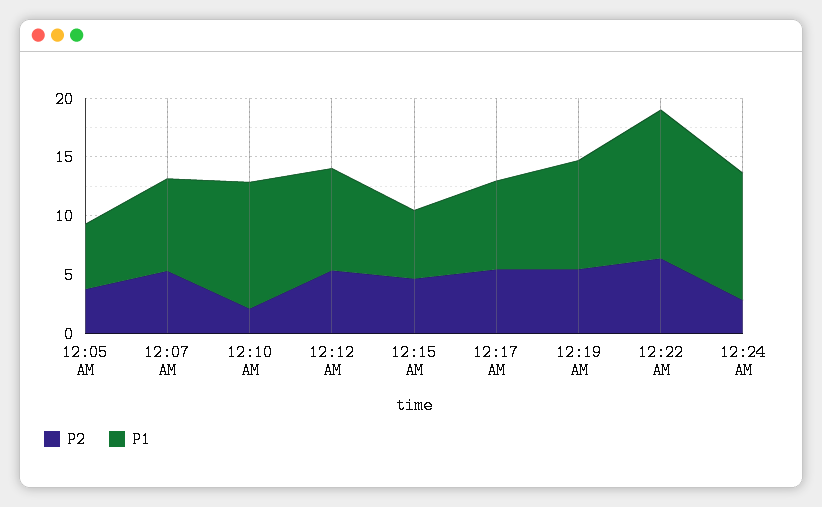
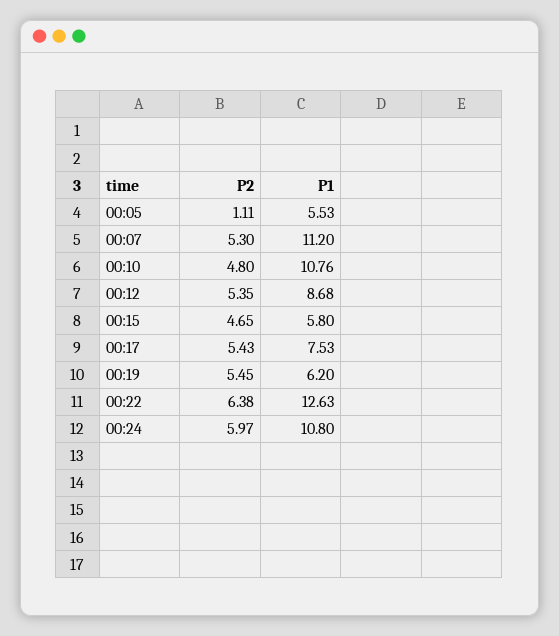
P2, 12:05 AM: 4 -> 1.11
P1, 12:07 AM: 8 -> 11.2
P2, 12:10 AM: 2 -> 4.8
P1, 12:19 AM: 9 -> 6.2
P2, 12:24 AM: 3 -> 5.97

